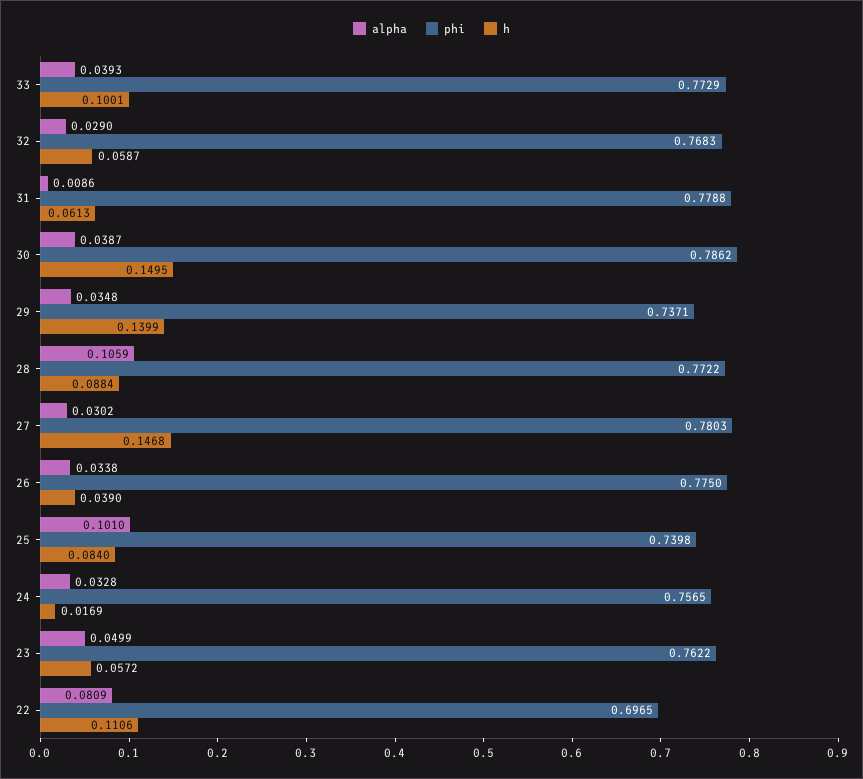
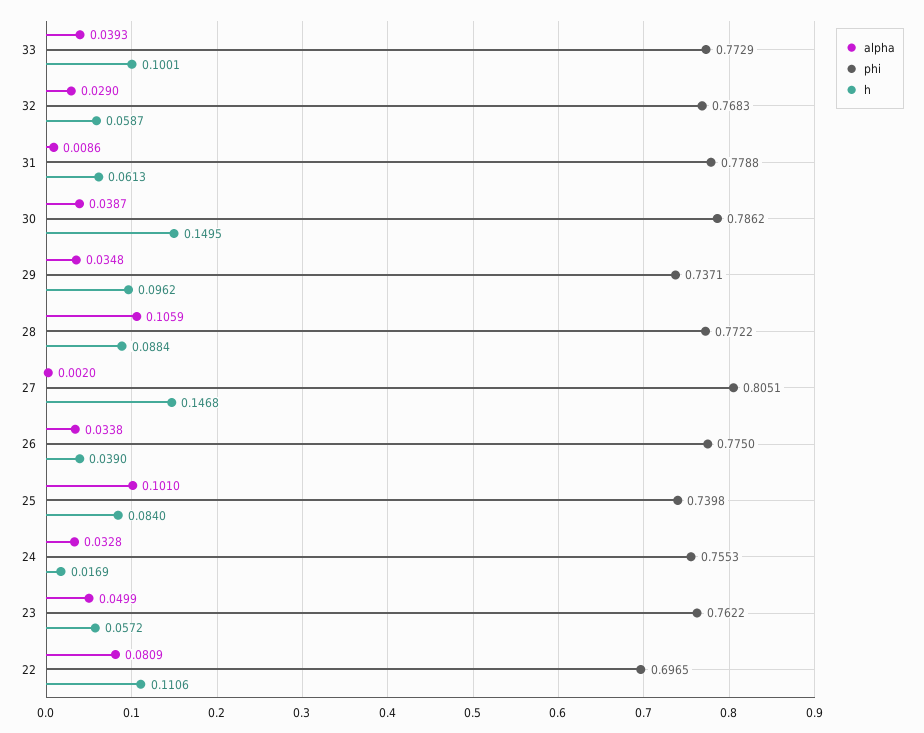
h, 29: 0.1399 -> 0.0962
alpha, 27: 0.0302 -> 0.002
phi, 27: 0.7803 -> 0.8051
phi, 24: 0.7565 -> 0.7553

